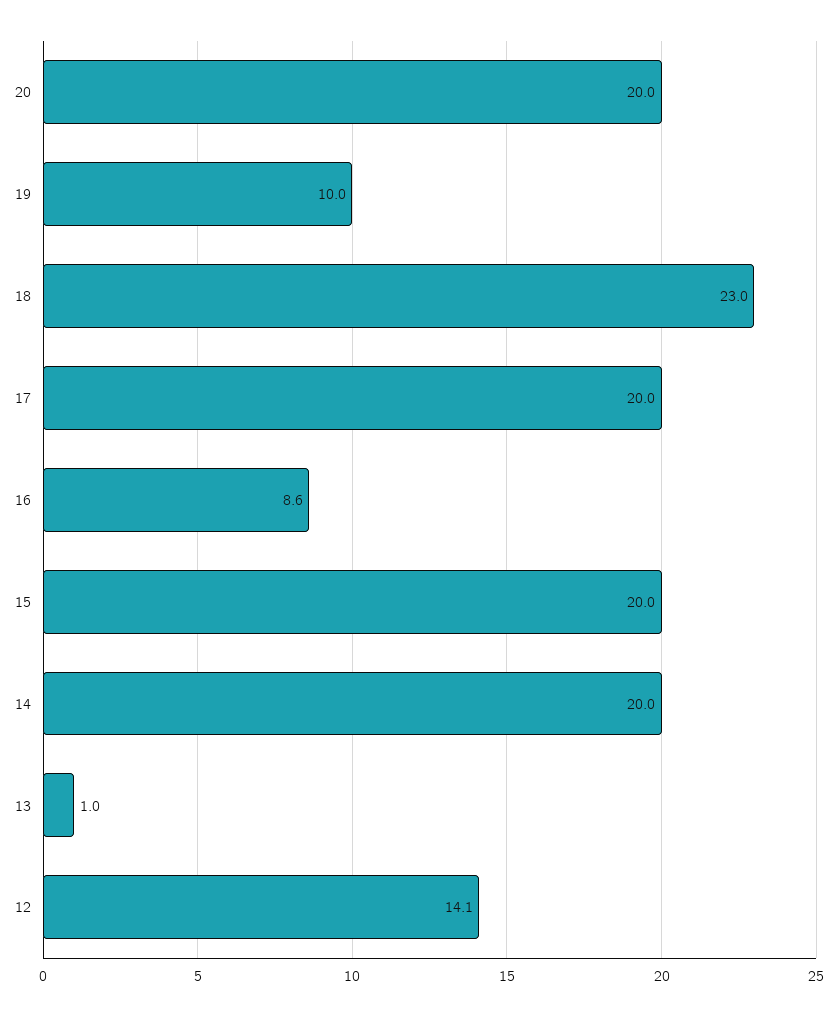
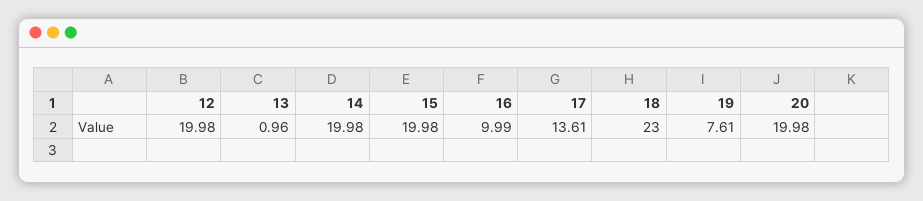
19: 10 -> 7.61
17: 20 -> 13.61
16: 8.6 -> 9.99
12: 14.1 -> 19.98

